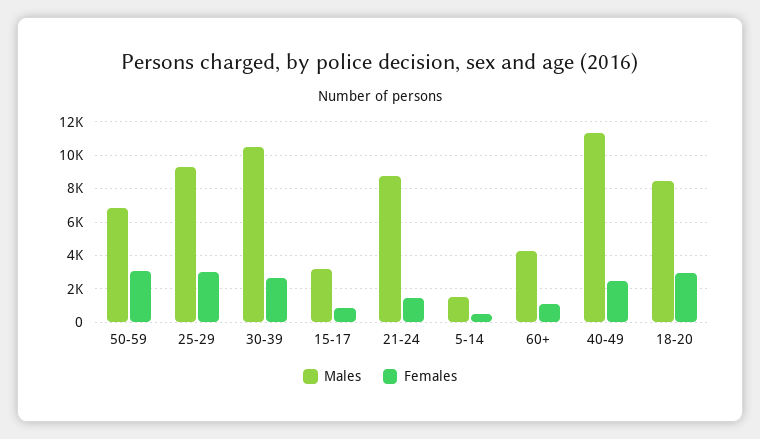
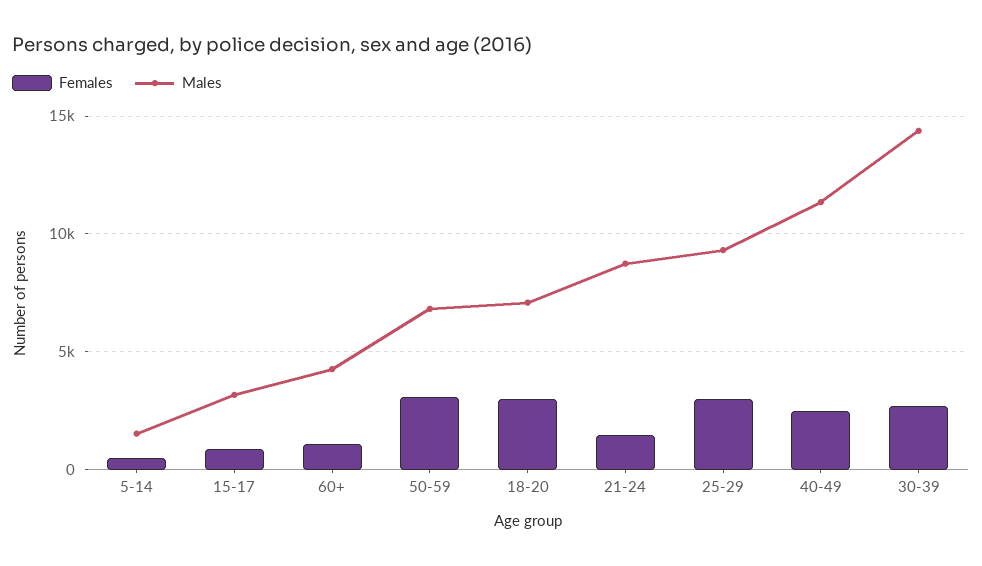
Males, 30-39: 10500 -> 14500
Males, 18-20: 8500 -> 7000

